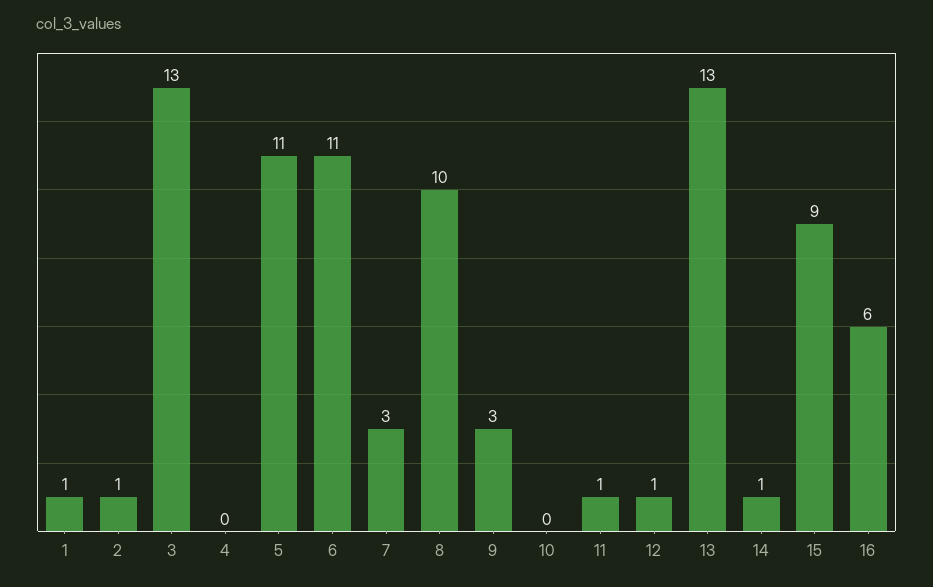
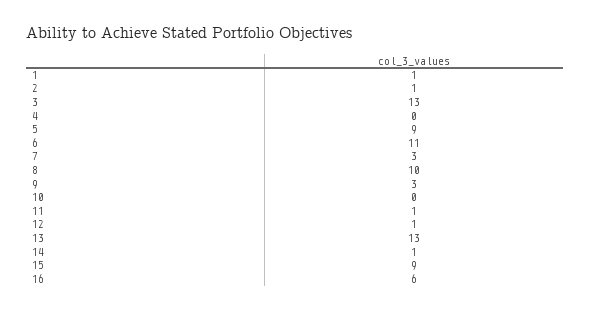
5: 11 -> 9

